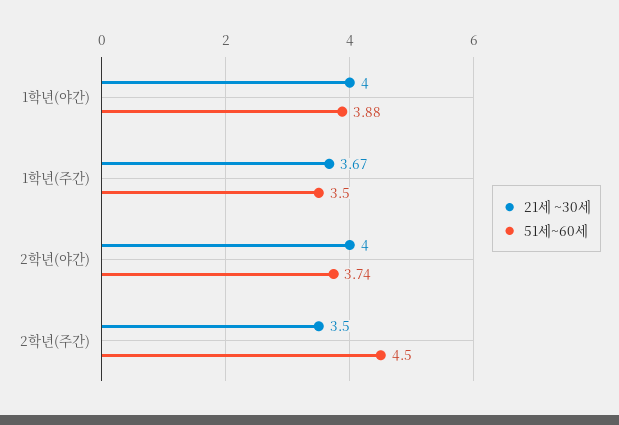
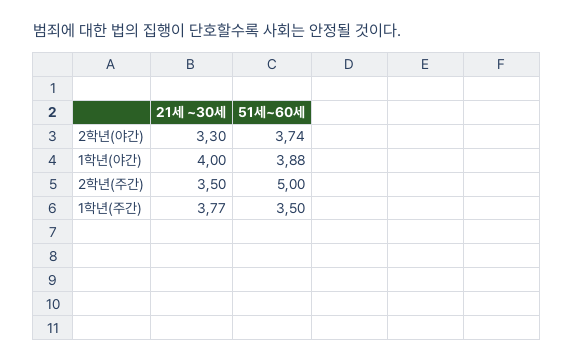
21세 ~30세, 1학년(주간): 3.67 -> 3.77
21세 ~30세, 2학년(야간): 4 -> 3.3
51세~60세, 2학년(주간): 4.5 -> 5

